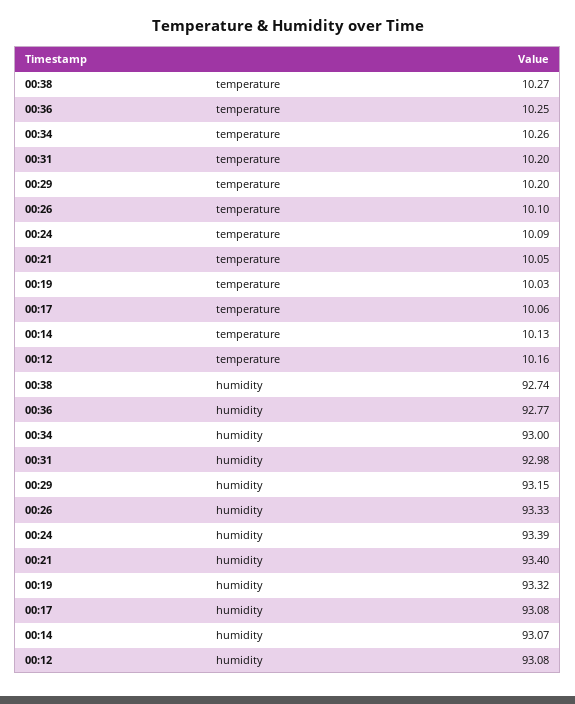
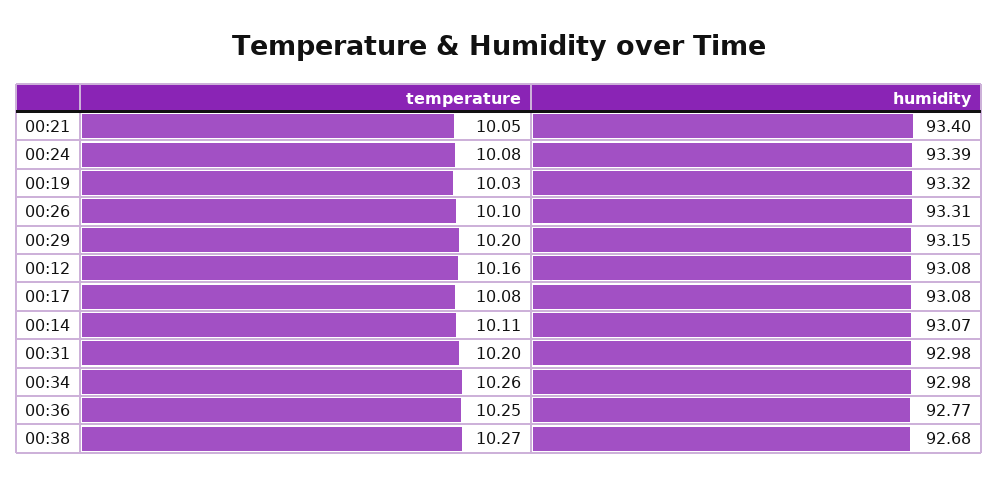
00:24, temperature: 10.09 -> 10.08
00:17, temperature: 10.06 -> 10.08
00:14, temperature: 10.13 -> 10.11
00:38, humidity: 92.74 -> 92.68
00:34, humidity: 93 -> 92.98
00:26, humidity: 93.33 -> 93.31

